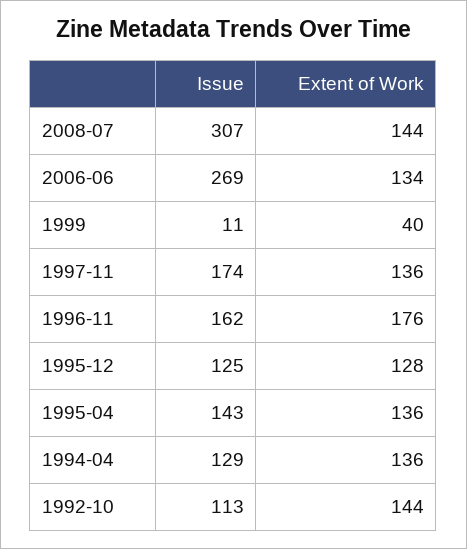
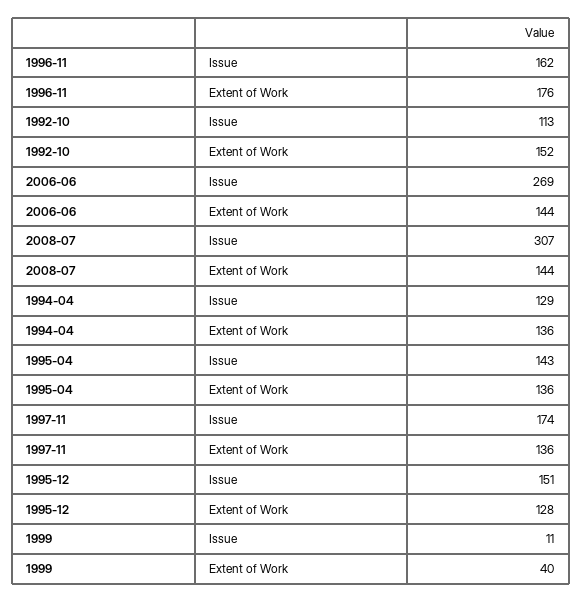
Extent of Work, 2006-06: 134 -> 144
Issue, 1995-12: 125 -> 151
Extent of Work, 1992-10: 144 -> 152

